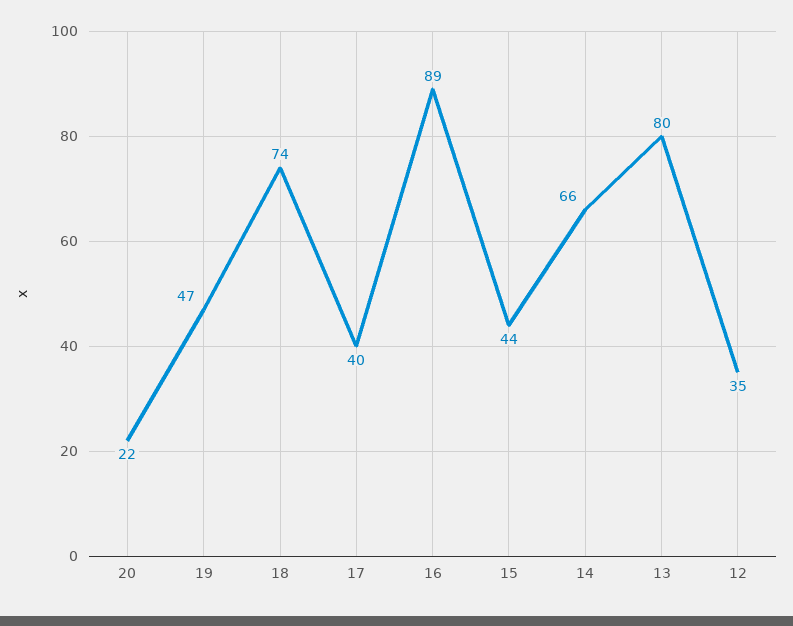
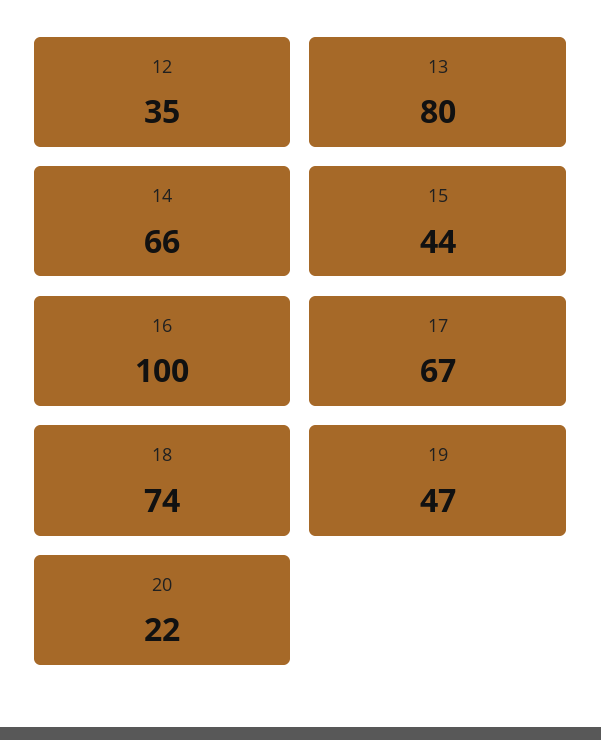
17: 40 -> 67
16: 89 -> 100

